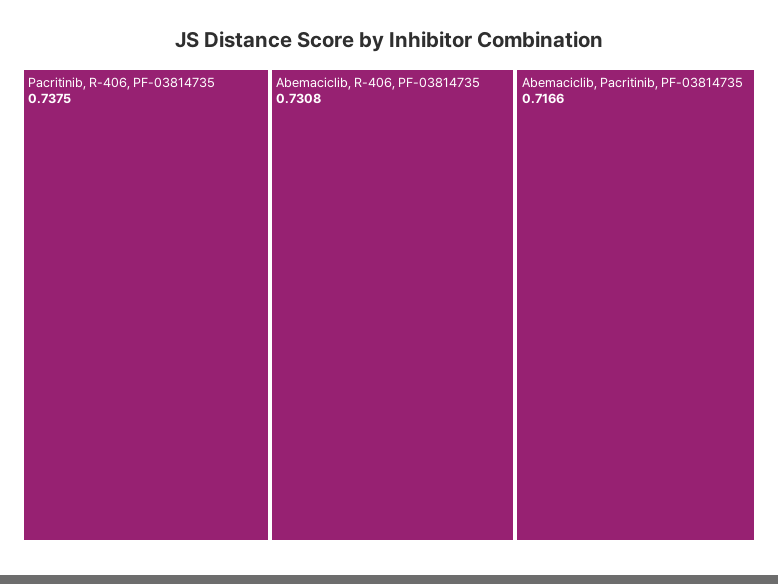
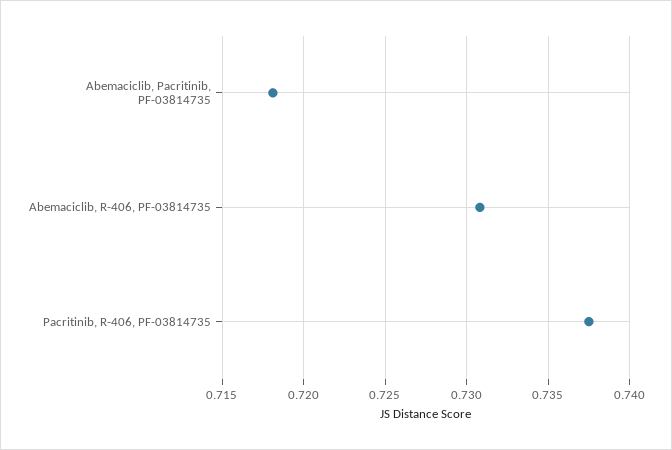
Abemaciclib, Pacritinib, PF-03814735: 0.7166 -> 0.718

